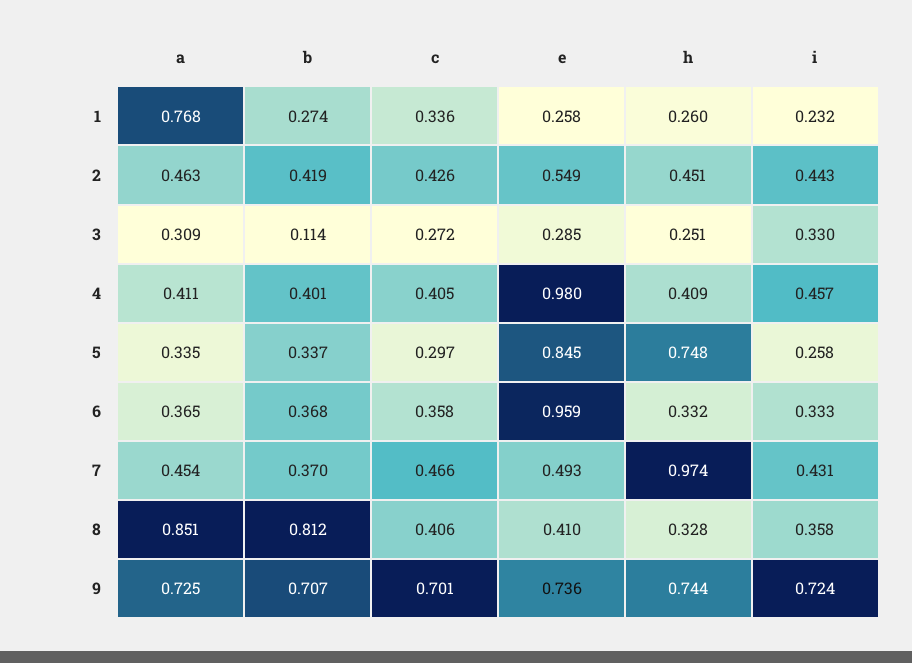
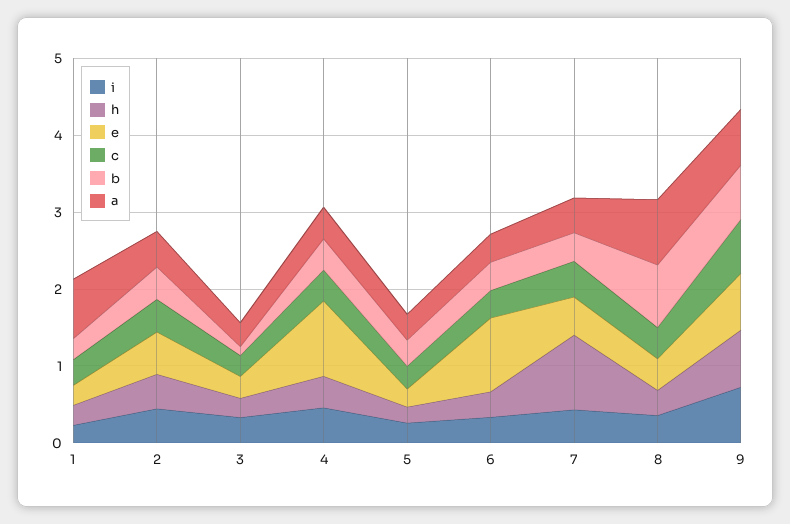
e, 5: 0.845 -> 0.2
h, 5: 0.748 -> 0.2

